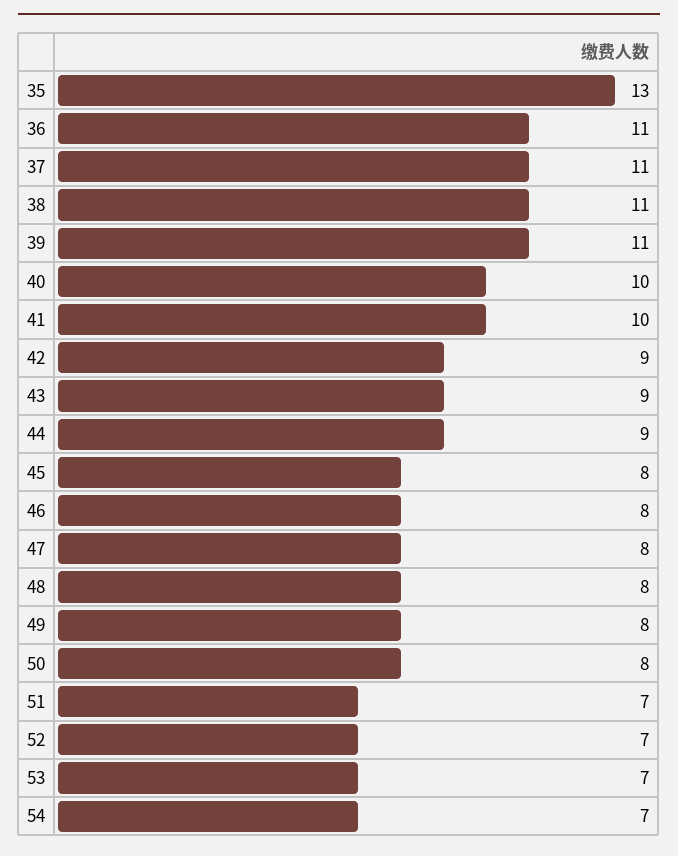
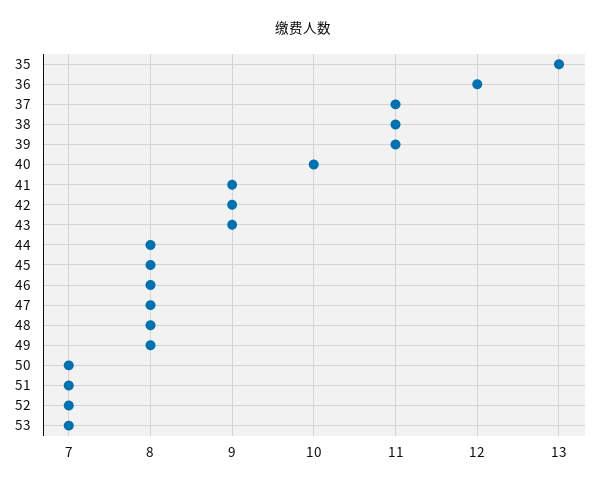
36: 11 -> 12
41: 10 -> 9
44: 9 -> 8
50: 8 -> 7
54: 7 -> none

